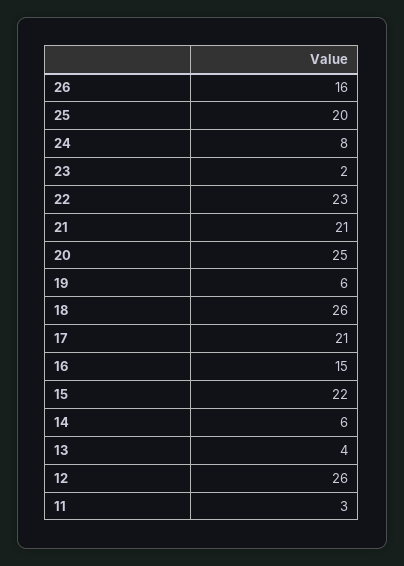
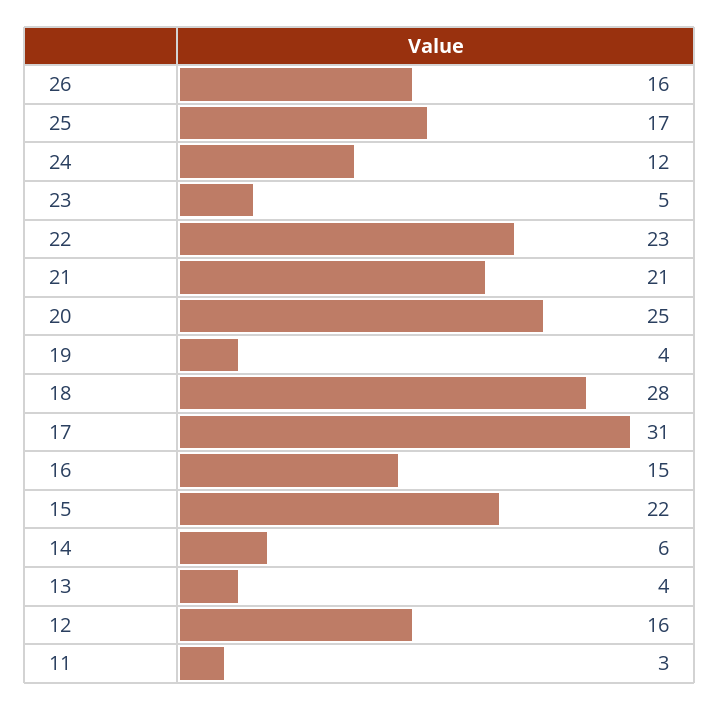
25: 20 -> 17
24: 8 -> 12
23: 2 -> 5
19: 6 -> 4
18: 26 -> 28
17: 21 -> 31
12: 26 -> 16

